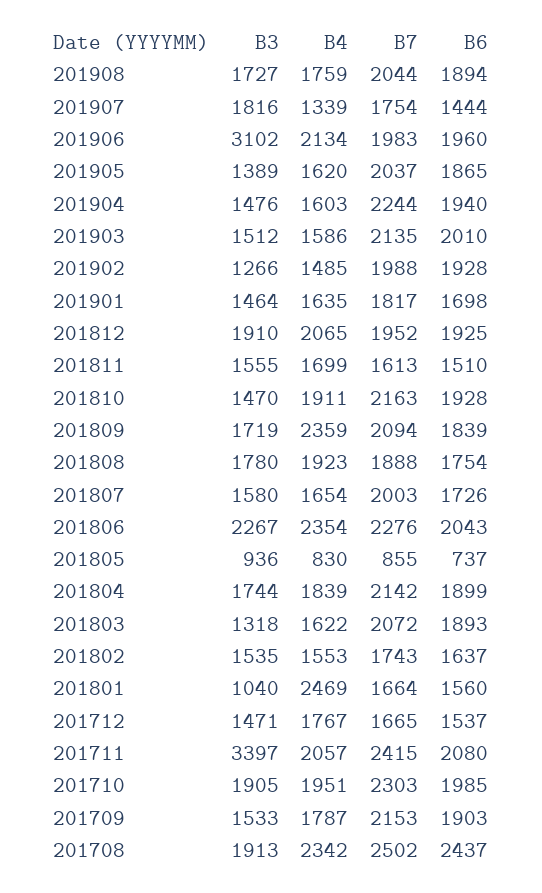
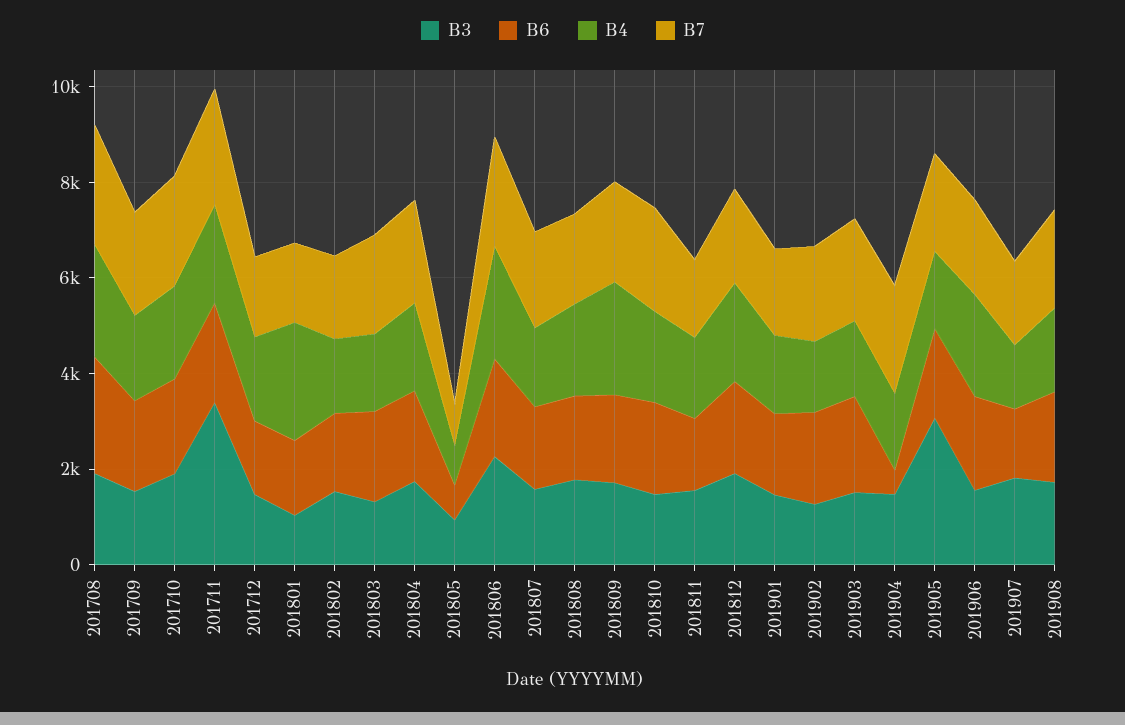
B3, 201906: 3102 -> 1500
B3, 201905: 1389 -> 3000
B6, 201904: 1940 -> 500

